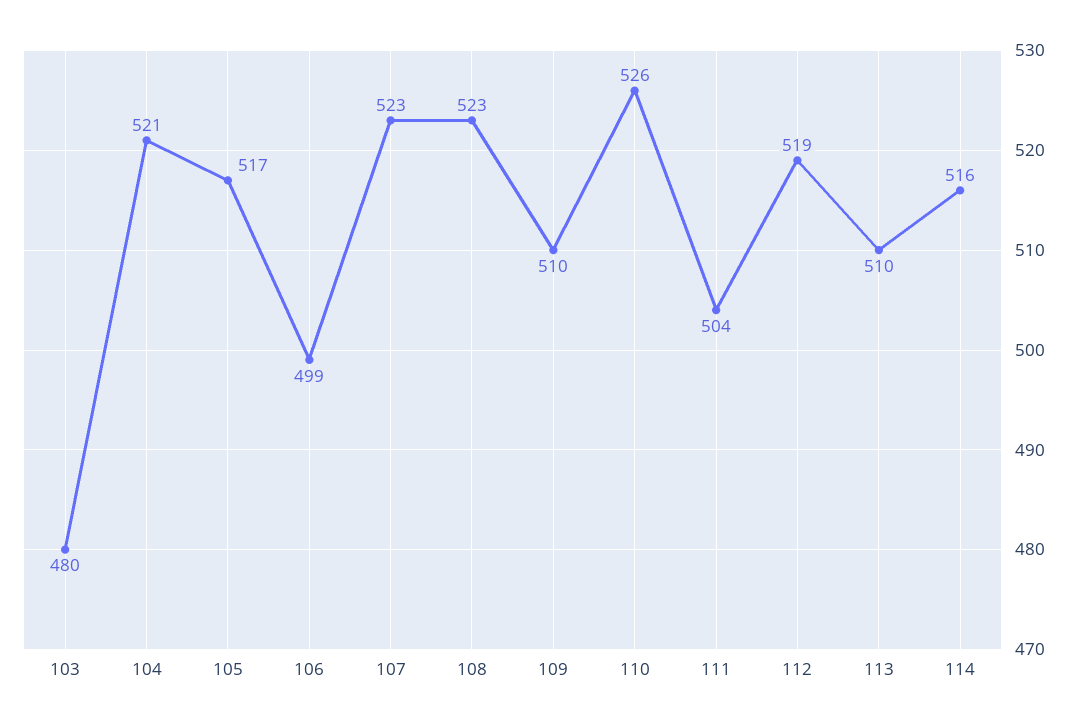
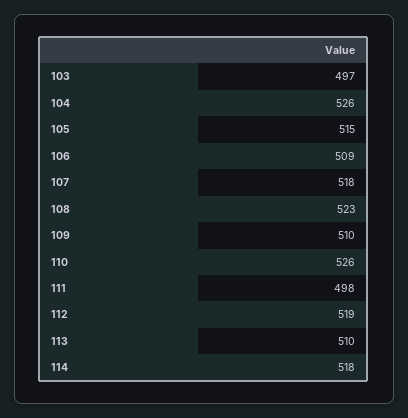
103: 480 -> 497
104: 521 -> 526
105: 517 -> 515
106: 499 -> 509
107: 523 -> 518
111: 504 -> 498
114: 516 -> 518

